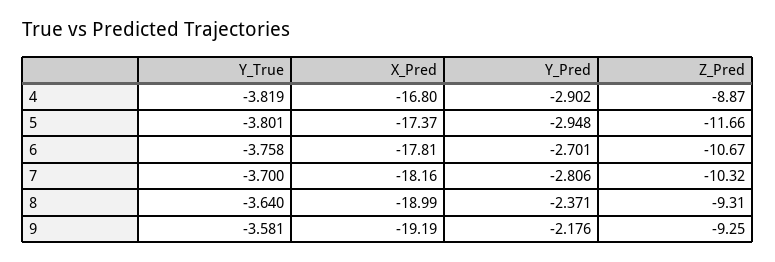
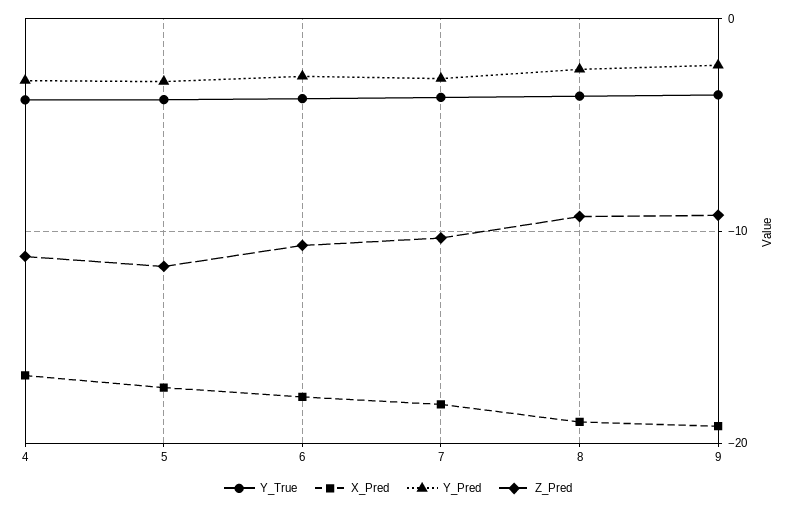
Z_Pred, 4: -8.87 -> -11

